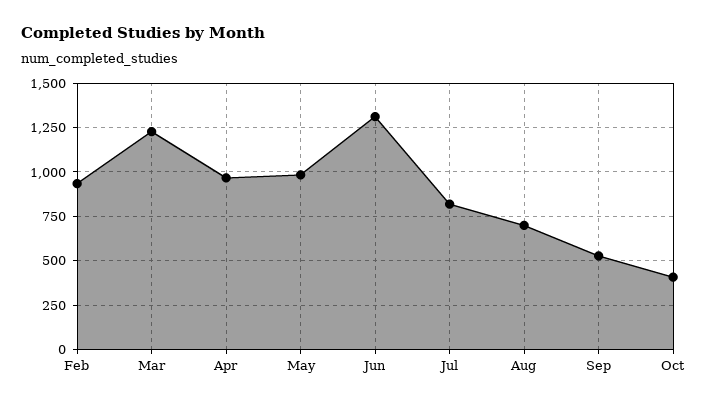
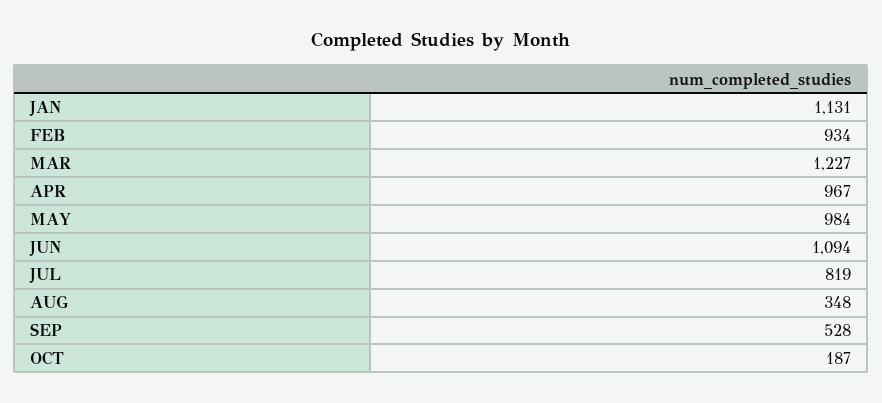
Jun: 1300 -> 1094
Aug: 700 -> 348
Oct: 400 -> 187
JAN: none -> 1131

